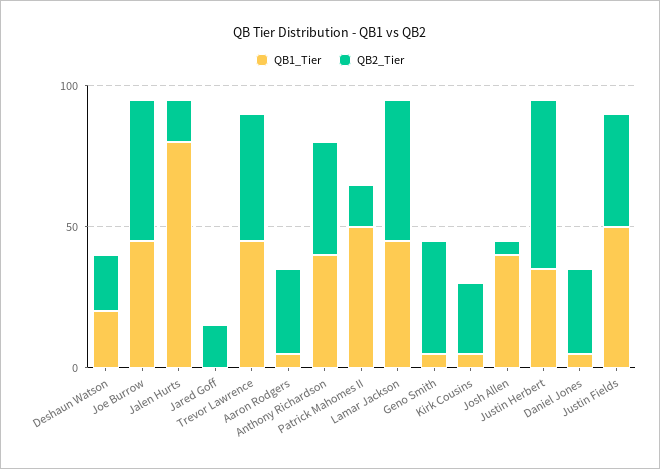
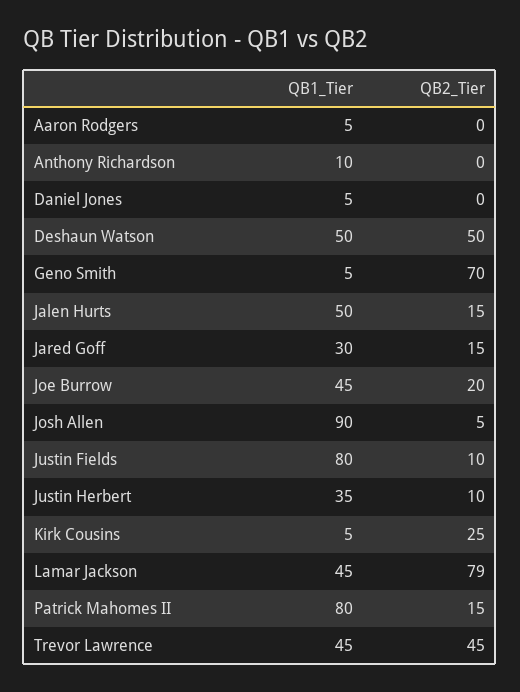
QB1_Tier, Deshaun Watson: 20 -> 50
QB2_Tier, Deshaun Watson: 20 -> 50
QB2_Tier, Joe Burrow: 50 -> 20
QB1_Tier, Jalen Hurts: 80 -> 50
QB1_Tier, Jared Goff: 0 -> 30
QB2_Tier, Aaron Rodgers: 30 -> 0
QB1_Tier, Anthony Richardson: 40 -> 10
QB2_Tier, Anthony Richardson: 40 -> 0
QB1_Tier, Patrick Mahomes II: 50 -> 80
QB2_Tier, Lamar Jackson: 50 -> 79
QB2_Tier, Geno Smith: 40 -> 70
QB1_Tier, Josh Allen: 40 -> 90
QB2_Tier, Justin Herbert: 60 -> 10
QB2_Tier, Daniel Jones: 30 -> 0
QB1_Tier, Justin Fields: 50 -> 80
QB2_Tier, Justin Fields: 40 -> 10

